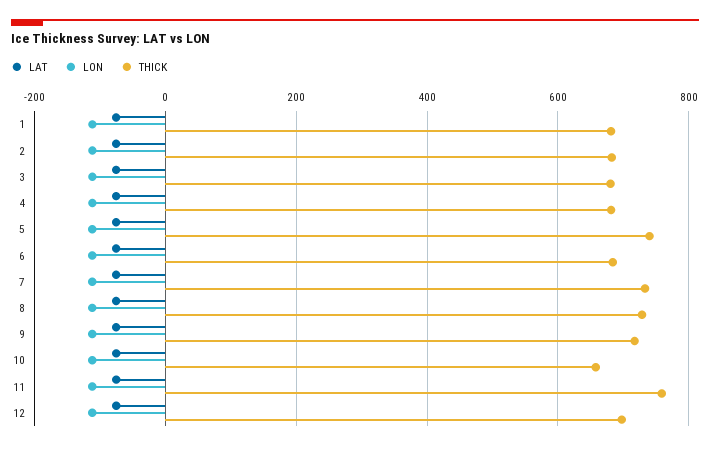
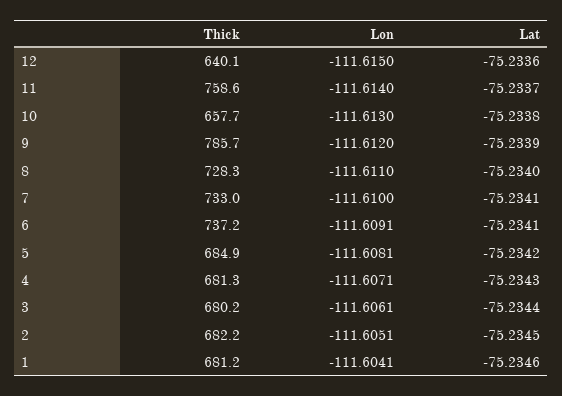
THICK, 5: 740 -> 684.9
THICK, 6: 680 -> 737.2
THICK, 9: 720 -> 785.7
THICK, 12: 700 -> 640.1

